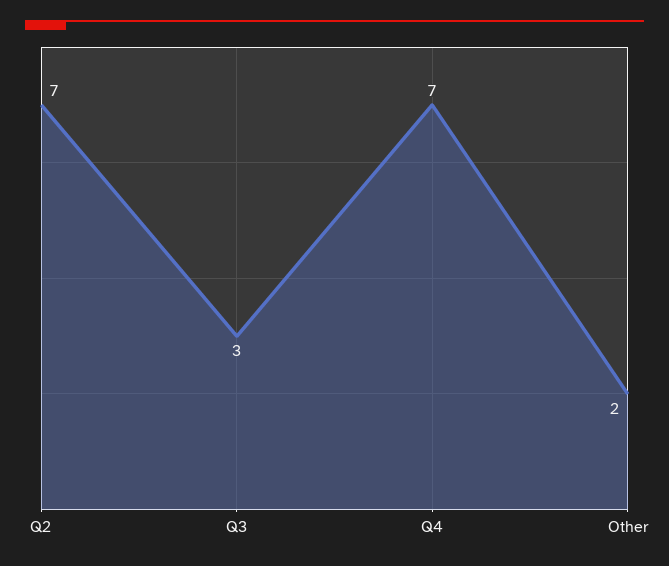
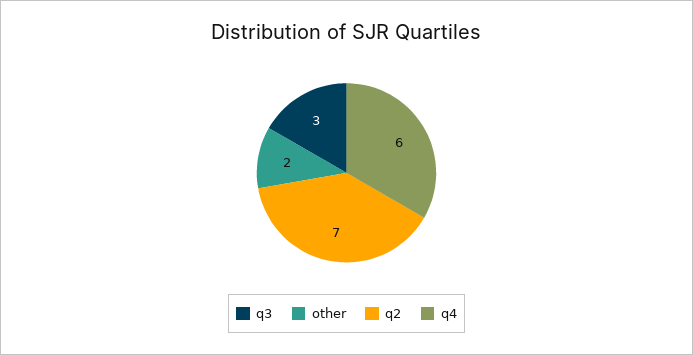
Q4: 7 -> 6

